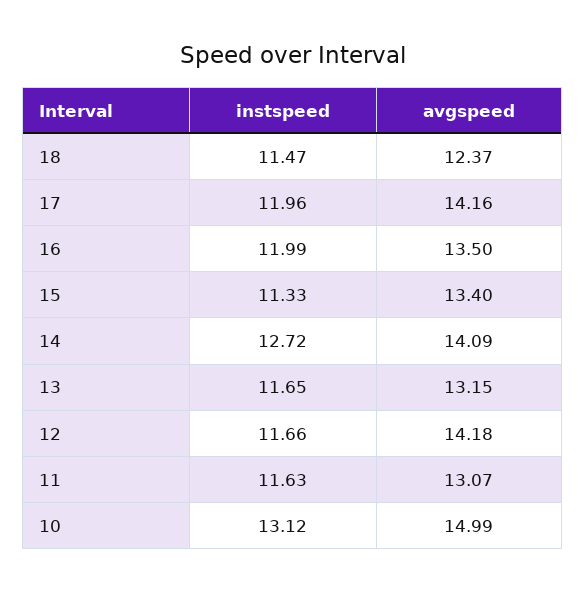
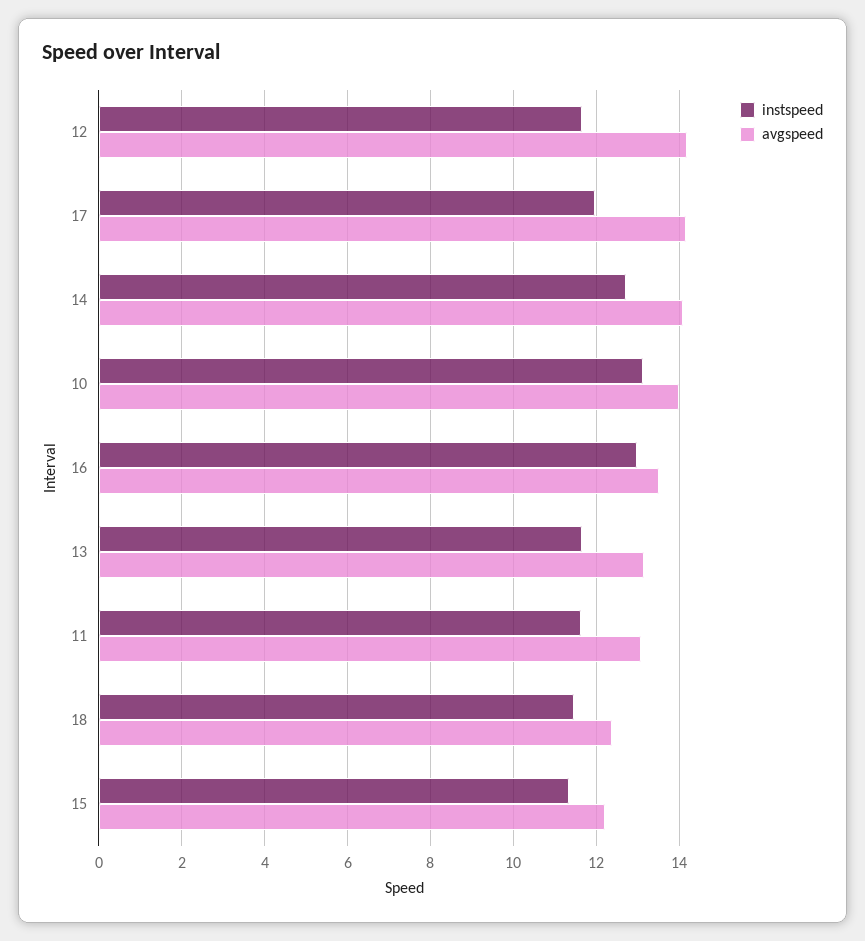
instspeed, 16: 11.99 -> 13
avgspeed, 15: 13.4 -> 12.2
avgspeed, 10: 14.99 -> 14

